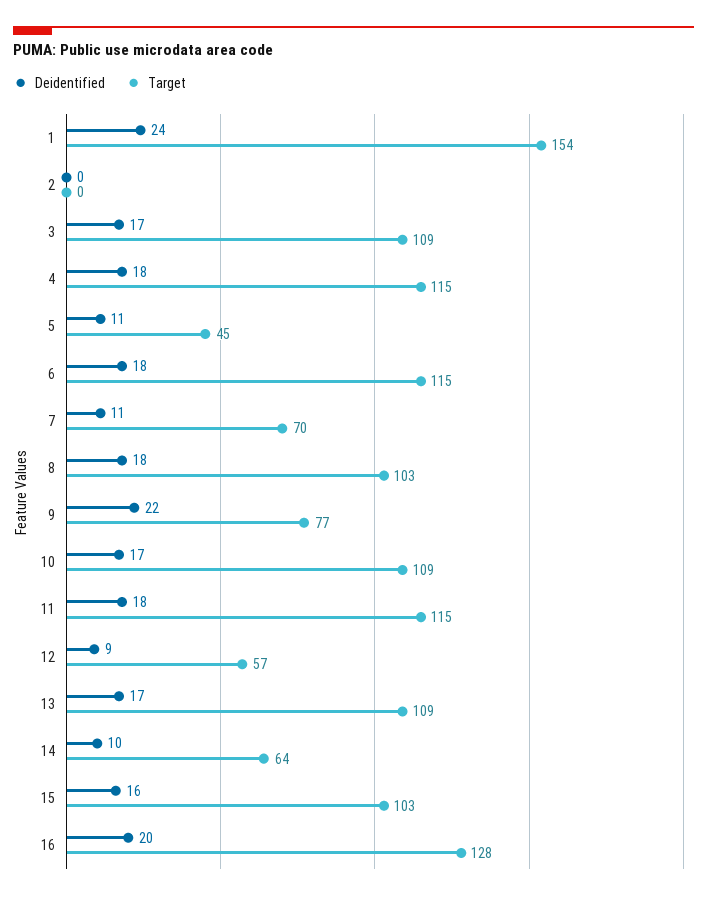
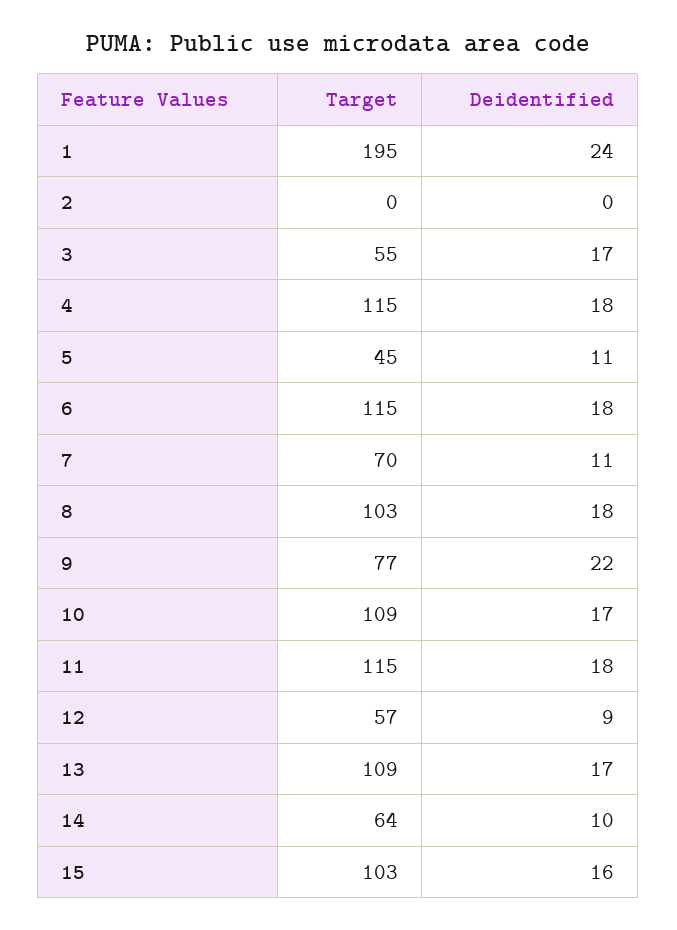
Target, 1: 154 -> 195
Target, 3: 109 -> 55
Deidentified, 16: 20 -> none
Target, 16: 128 -> none

